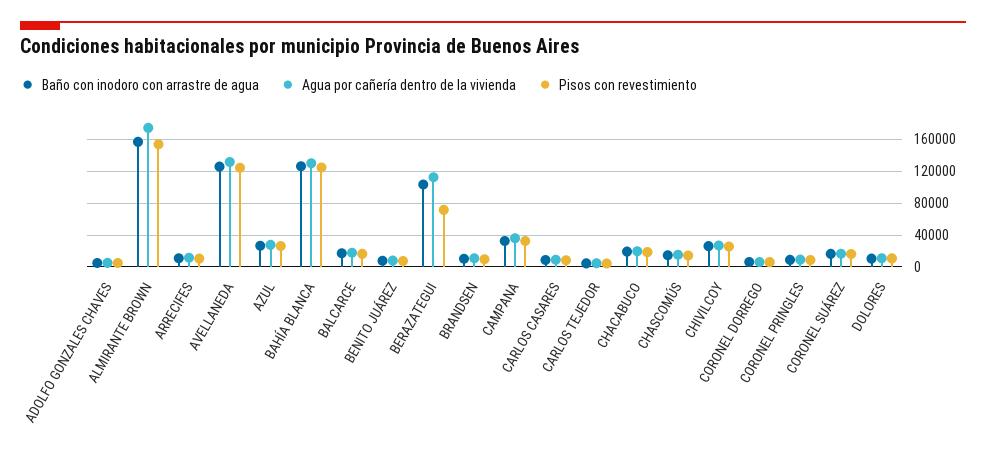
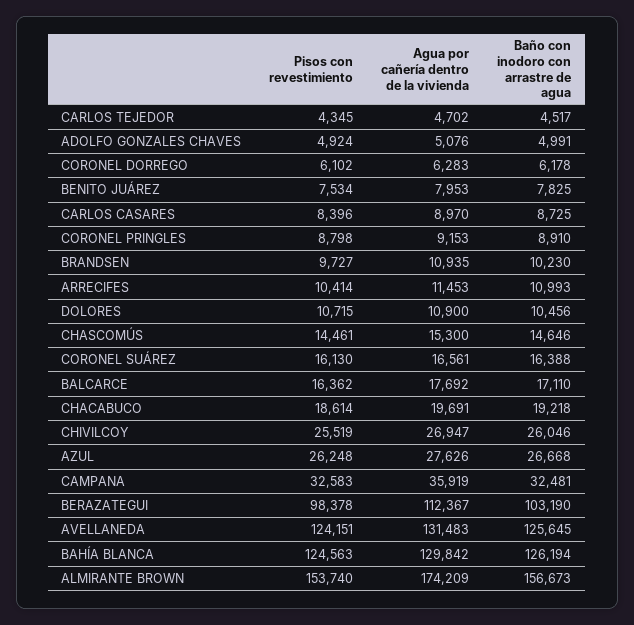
Pisos con revestimiento, BERAZATEGUI: 70000 -> 98378

